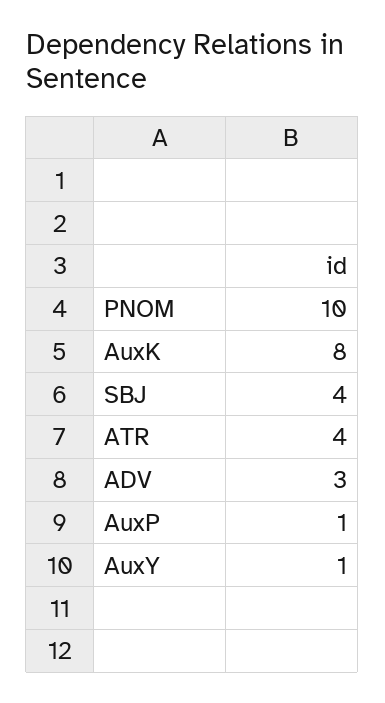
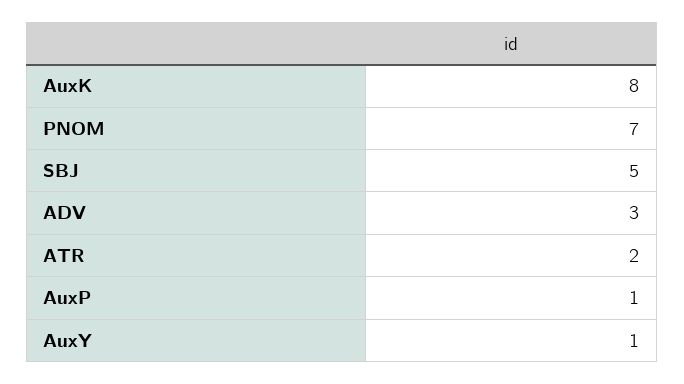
PNOM: 10 -> 7
SBJ: 4 -> 5
ATR: 4 -> 2

